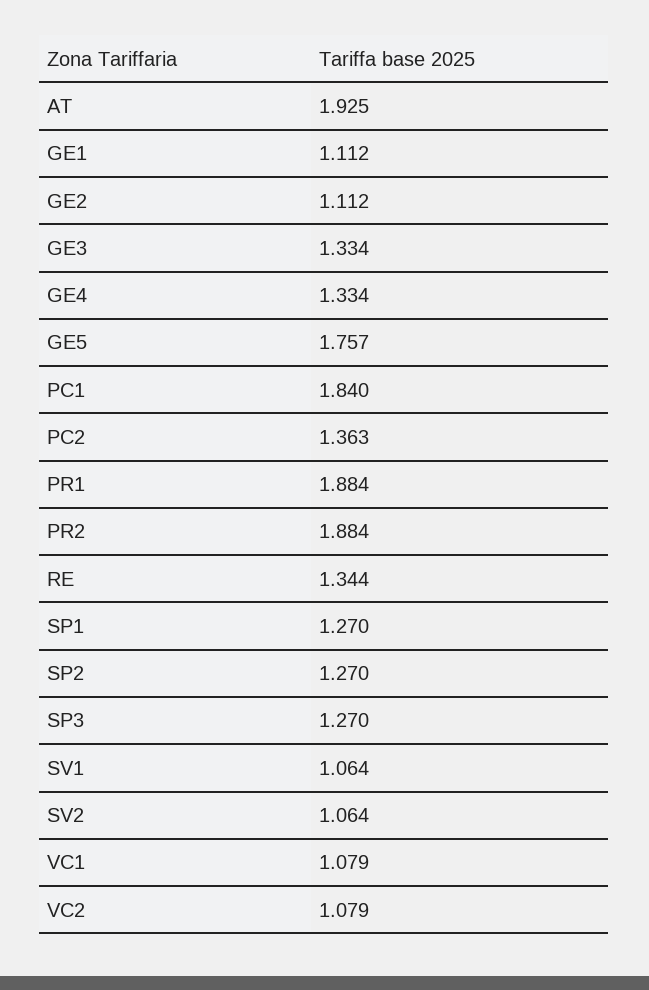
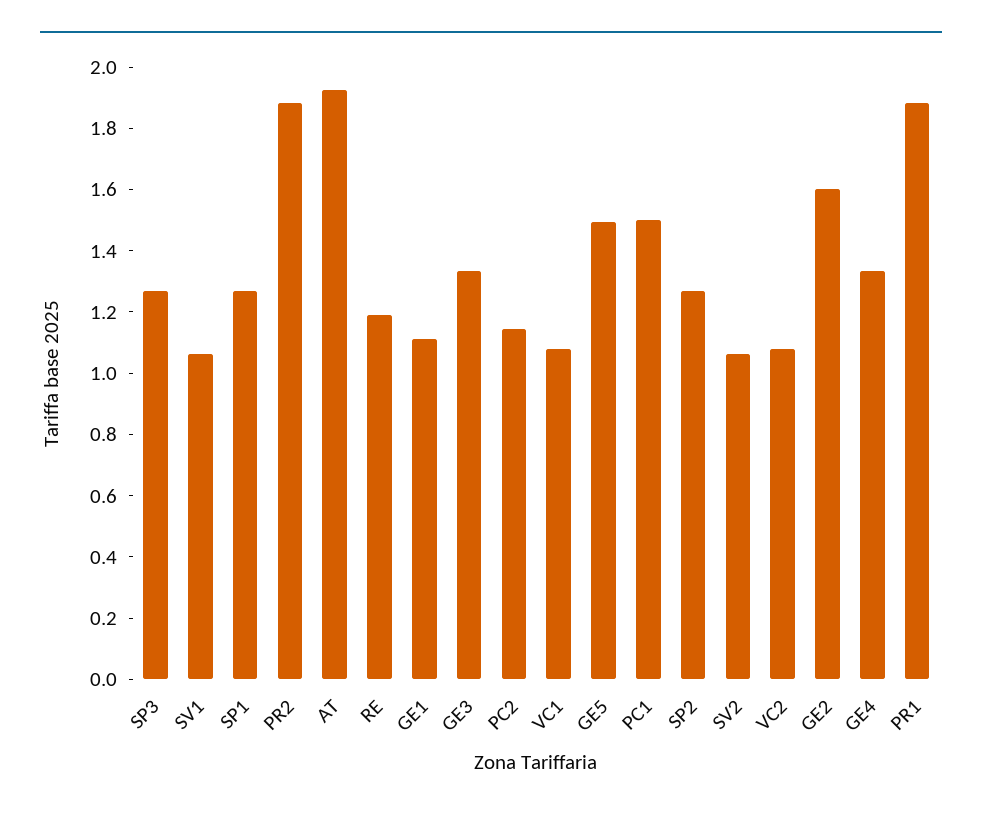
GE2: 1.112 -> 1.6
GE5: 1.757 -> 1.5
PC1: 1.84 -> 1.5
PC2: 1.363 -> 1.15
RE: 1.344 -> 1.2

